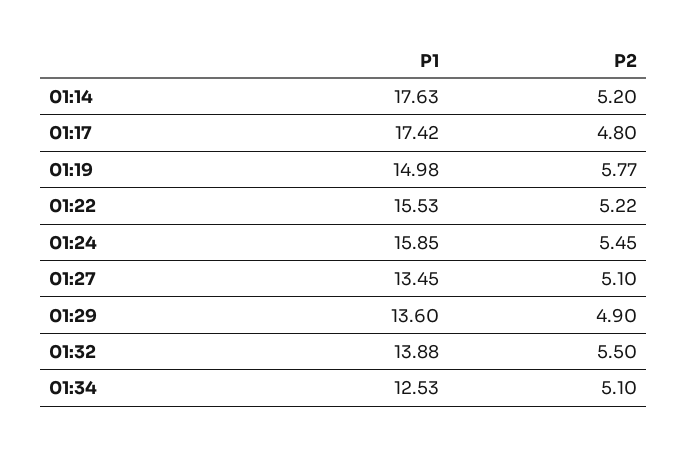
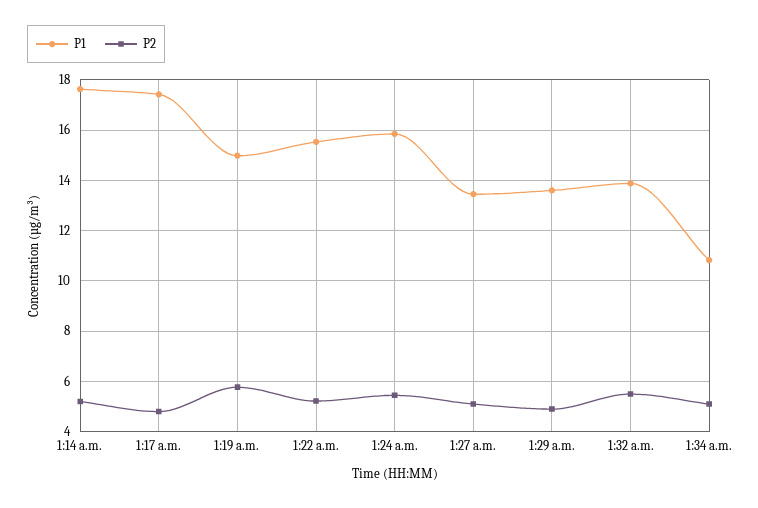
P1, 01:34: 12.53 -> 10.75

